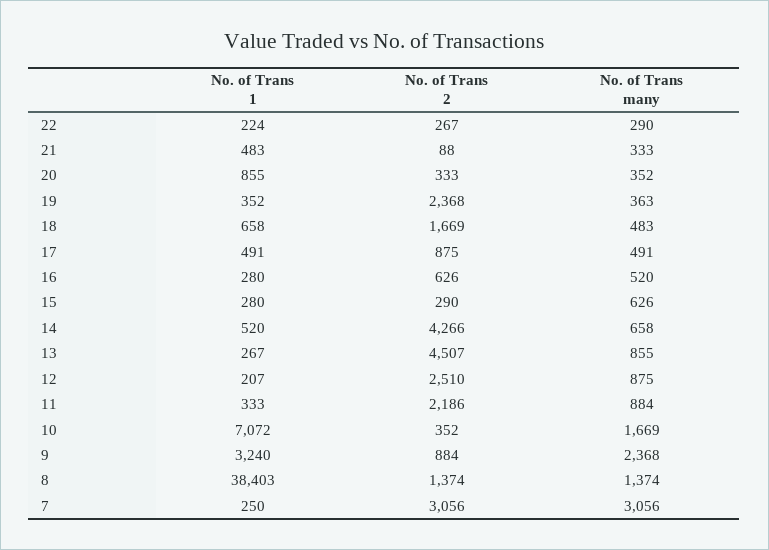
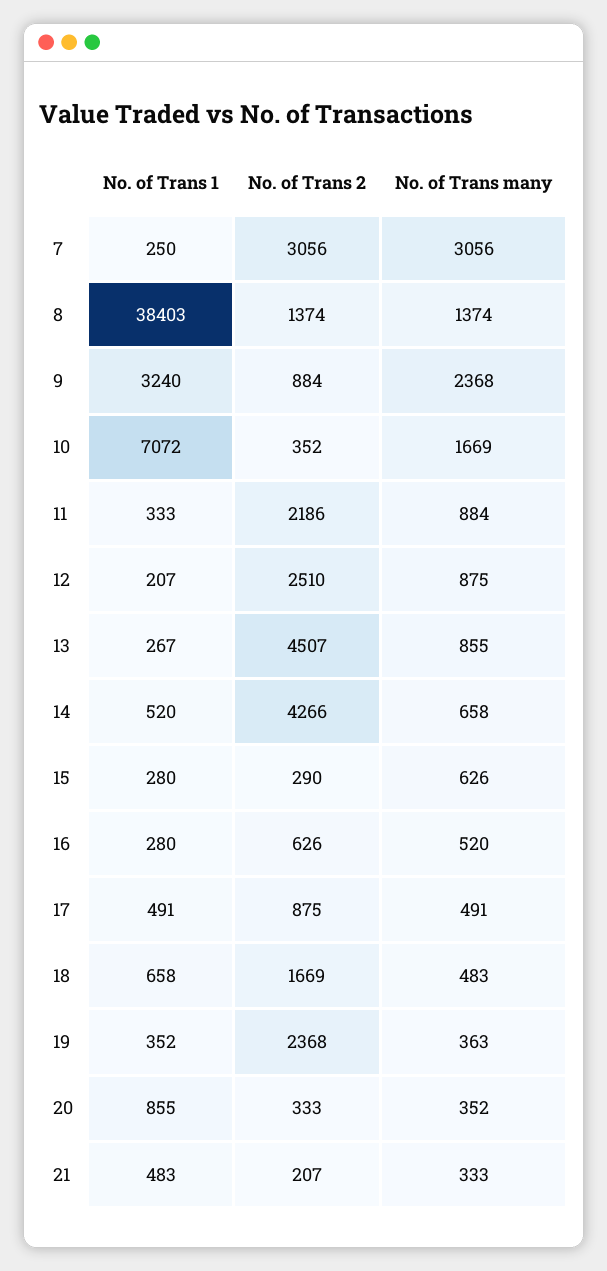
No. of Trans 1, 22: 224 -> none
No. of Trans 2, 22: 267 -> none
No. of Trans many, 22: 290 -> none
No. of Trans 2, 21: 88 -> 207

